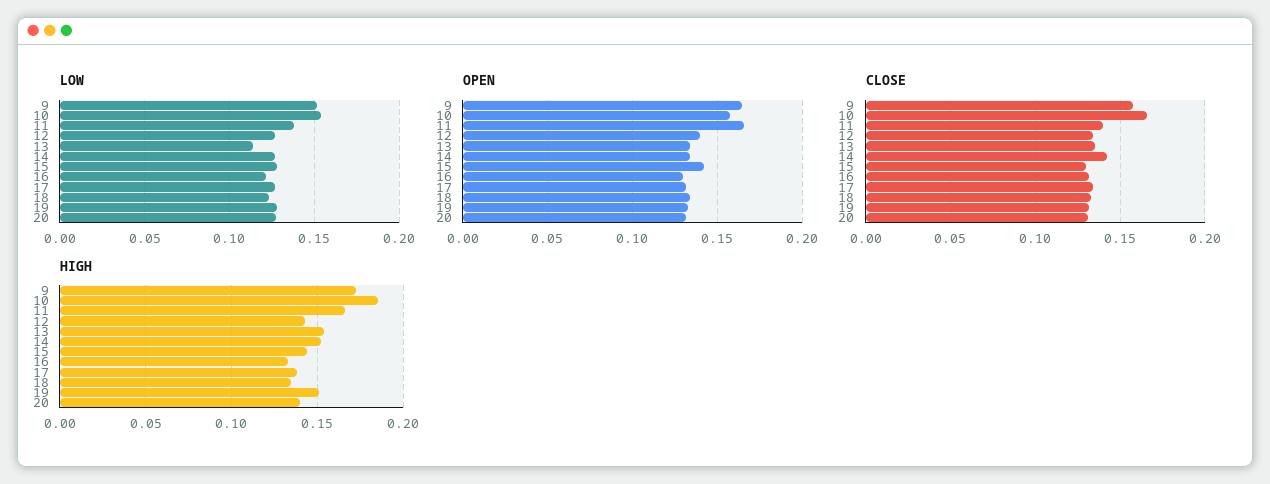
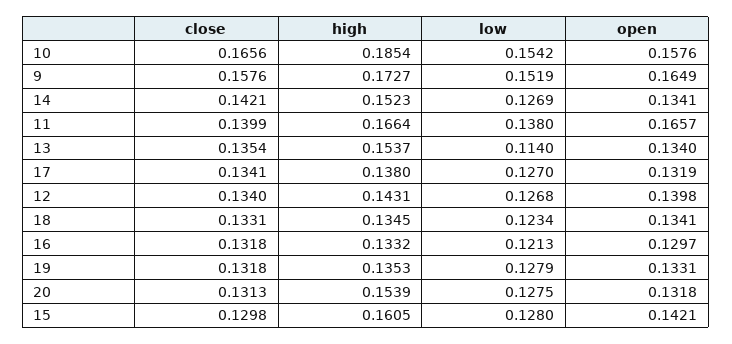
HIGH, 15: 0.145 -> 0.1605
HIGH, 19: 0.15 -> 0.1353
HIGH, 20: 0.14 -> 0.1539

